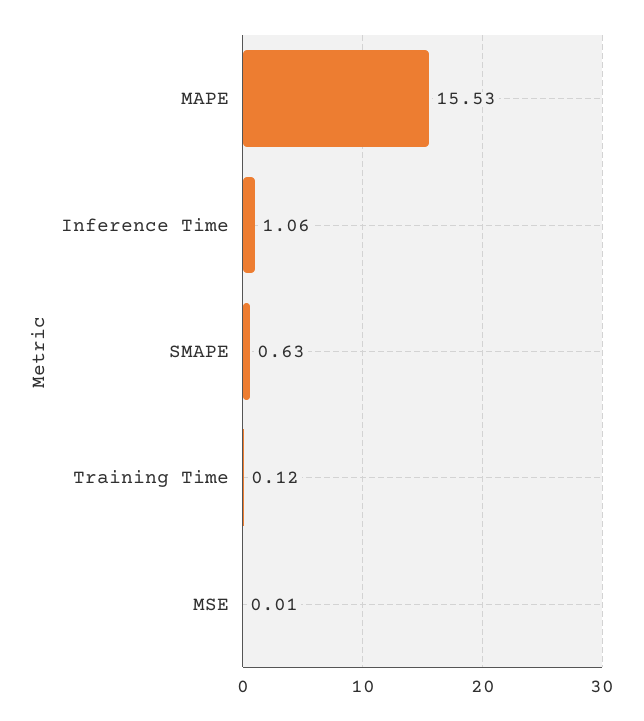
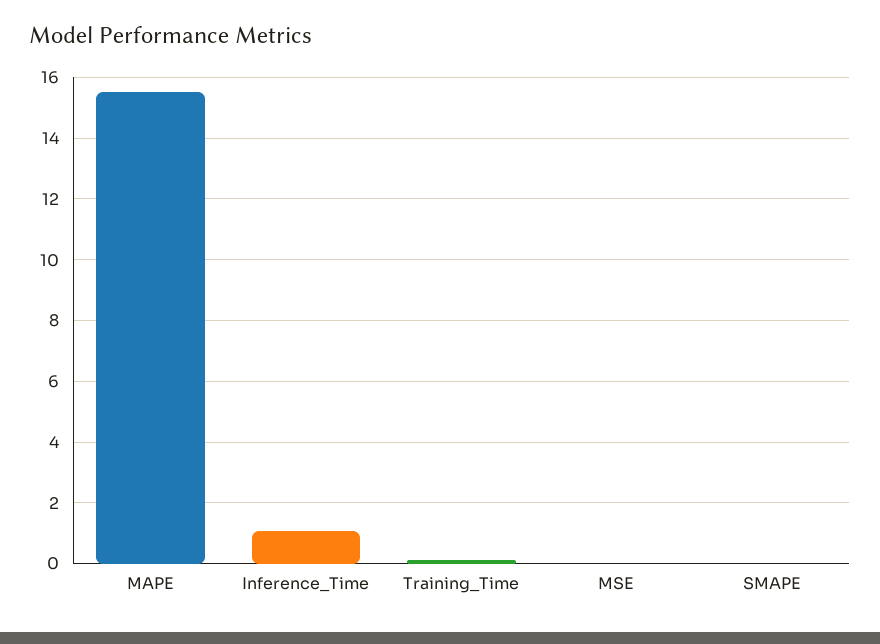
SMAPE: 0.63 -> 0

